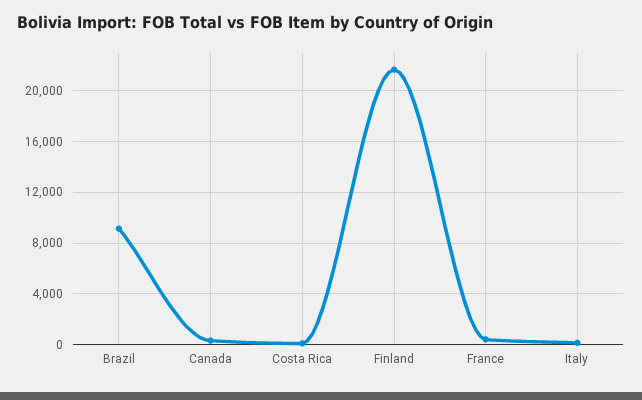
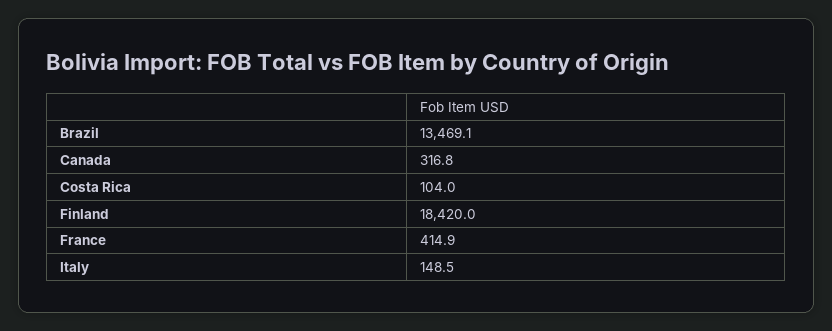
Brazil: 9000 -> 13469.1
Finland: 21500 -> 18420

